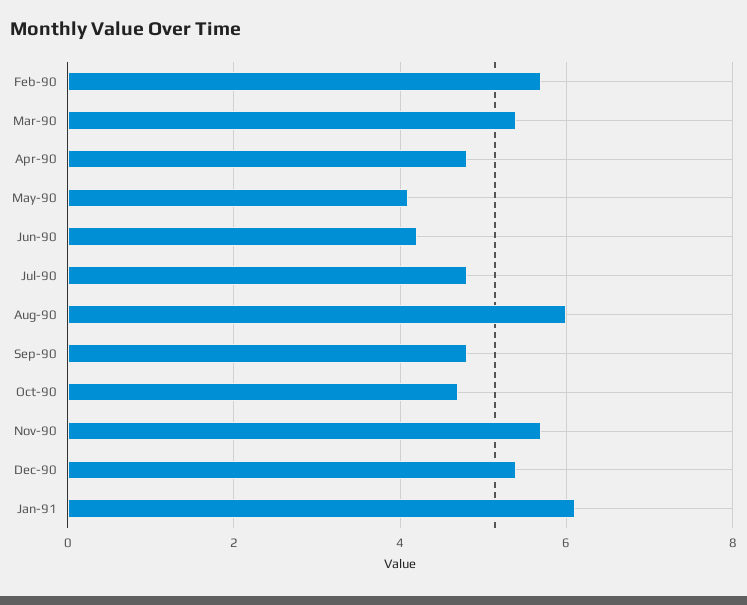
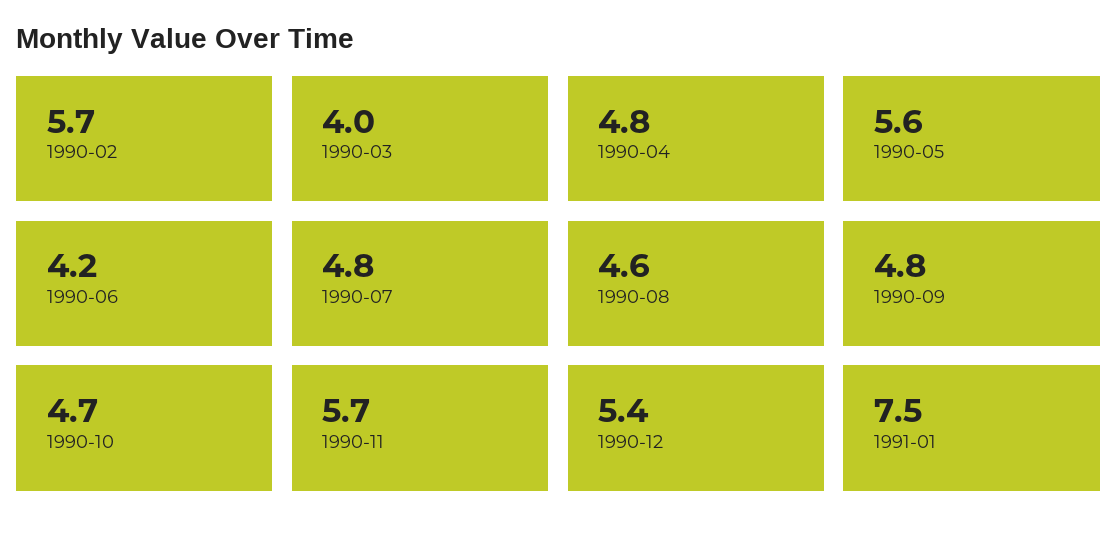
Mar-90: 5.5 -> 4
May-90: 4 -> 5.6
Aug-90: 6 -> 4.6
Jan-91: 6 -> 7.5

